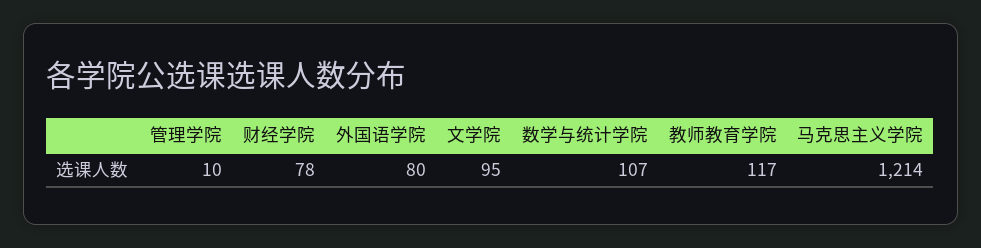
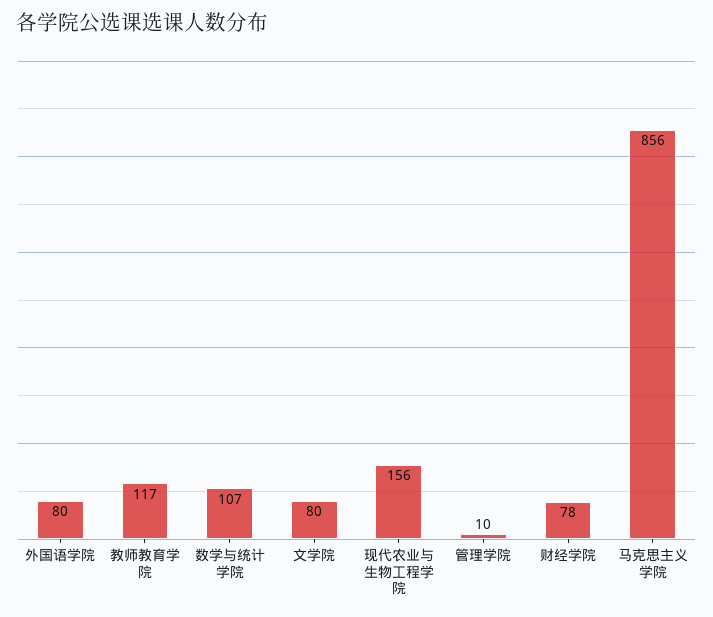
文学院: 95 -> 80
马克思主义学院: 1214 -> 856
现代农业与生物工程学院: none -> 156

